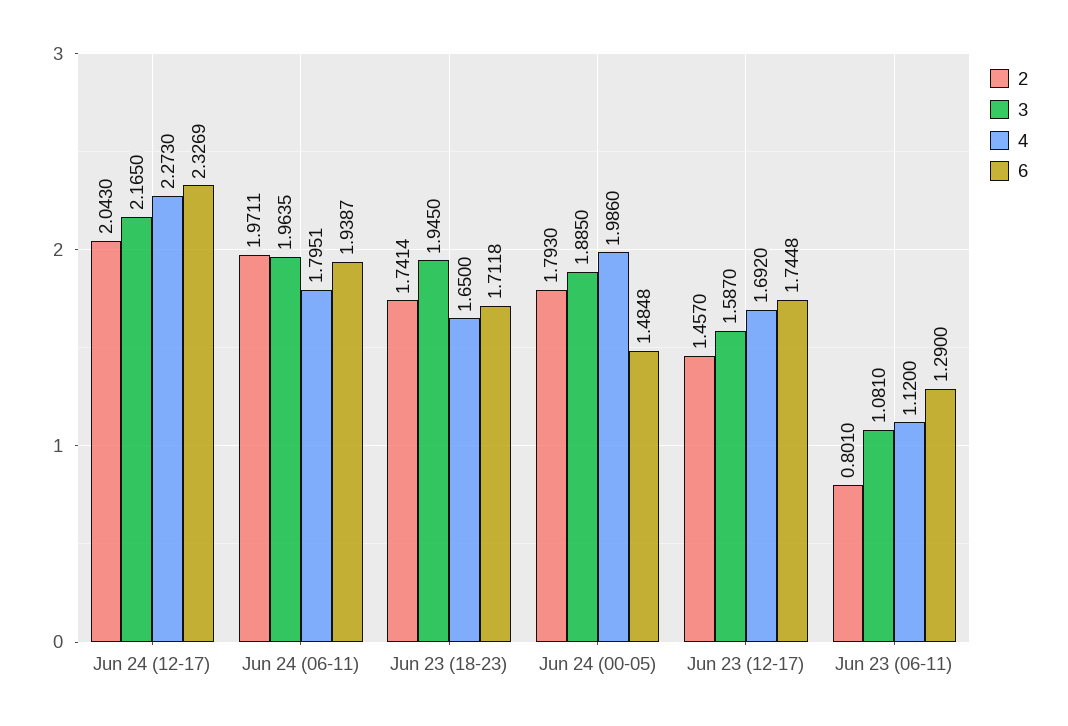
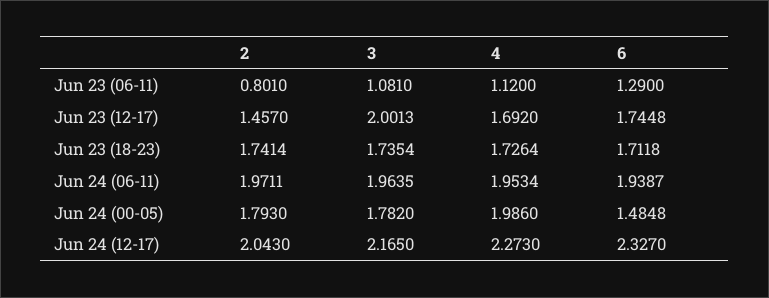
6, Jun 24 (12-17): 2.3269 -> 2.327
4, Jun 24 (06-11): 1.7951 -> 1.9534
3, Jun 23 (18-23): 1.945 -> 1.7354
4, Jun 23 (18-23): 1.65 -> 1.7264
3, Jun 24 (00-05): 1.885 -> 1.782
3, Jun 23 (12-17): 1.587 -> 2.0013

